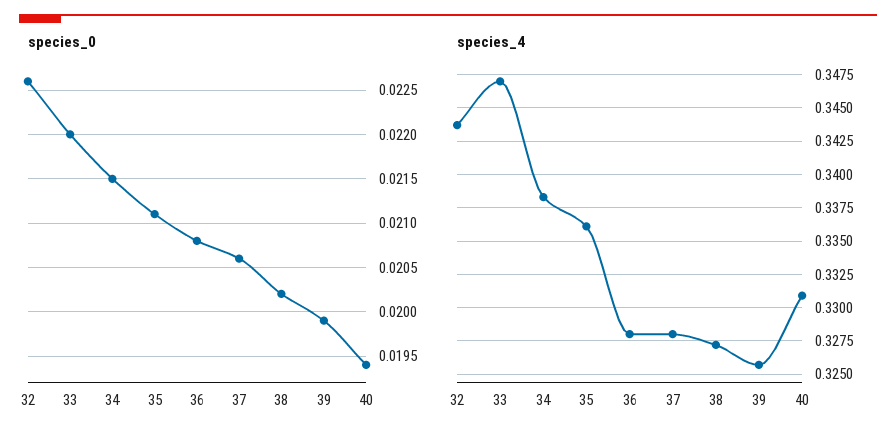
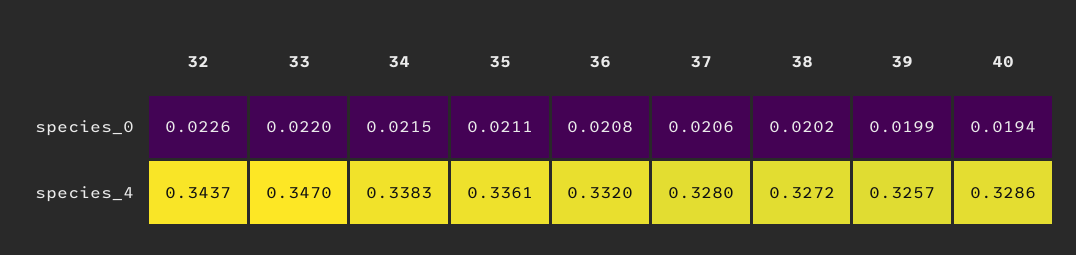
species_4, 36: 0.328 -> 0.332
species_4, 40: 0.331 -> 0.3286

